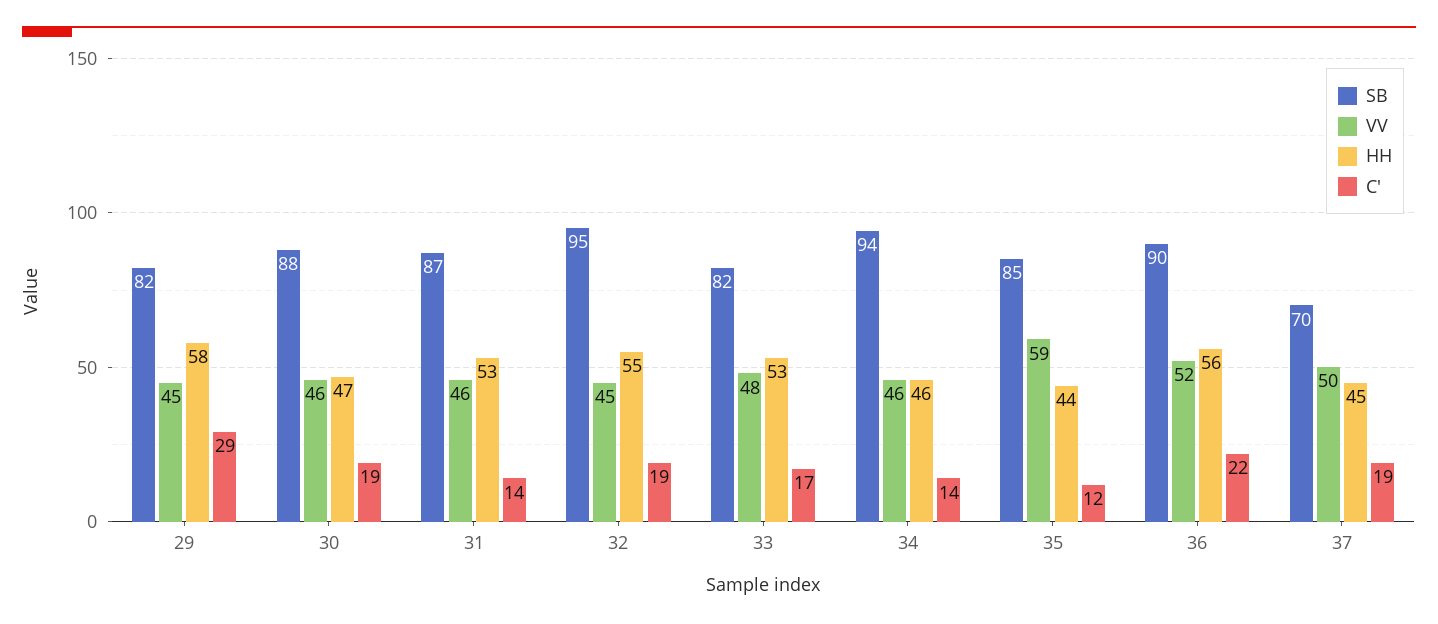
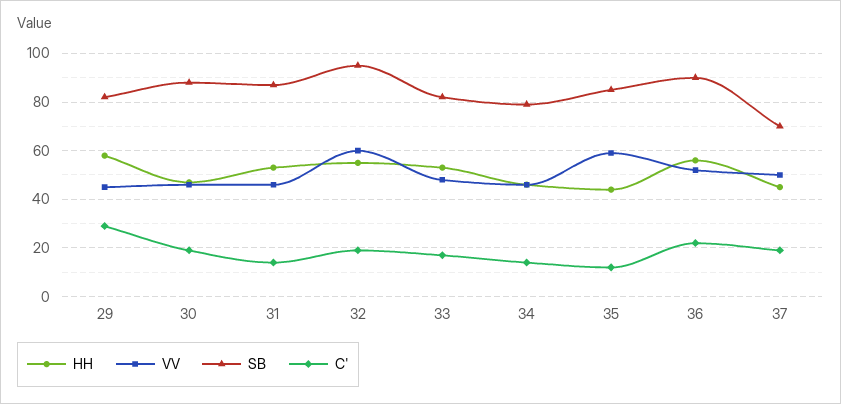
VV, 32: 45 -> 60
SB, 34: 94 -> 80

